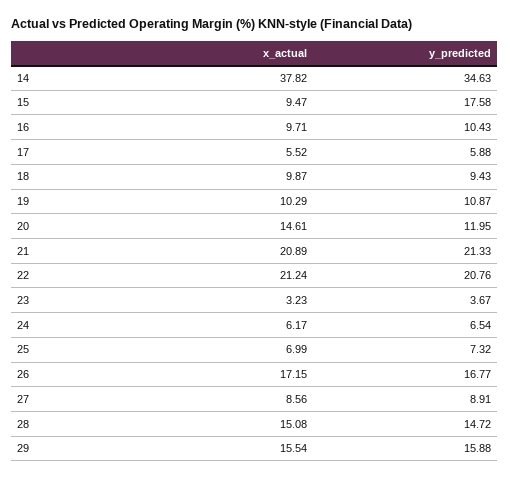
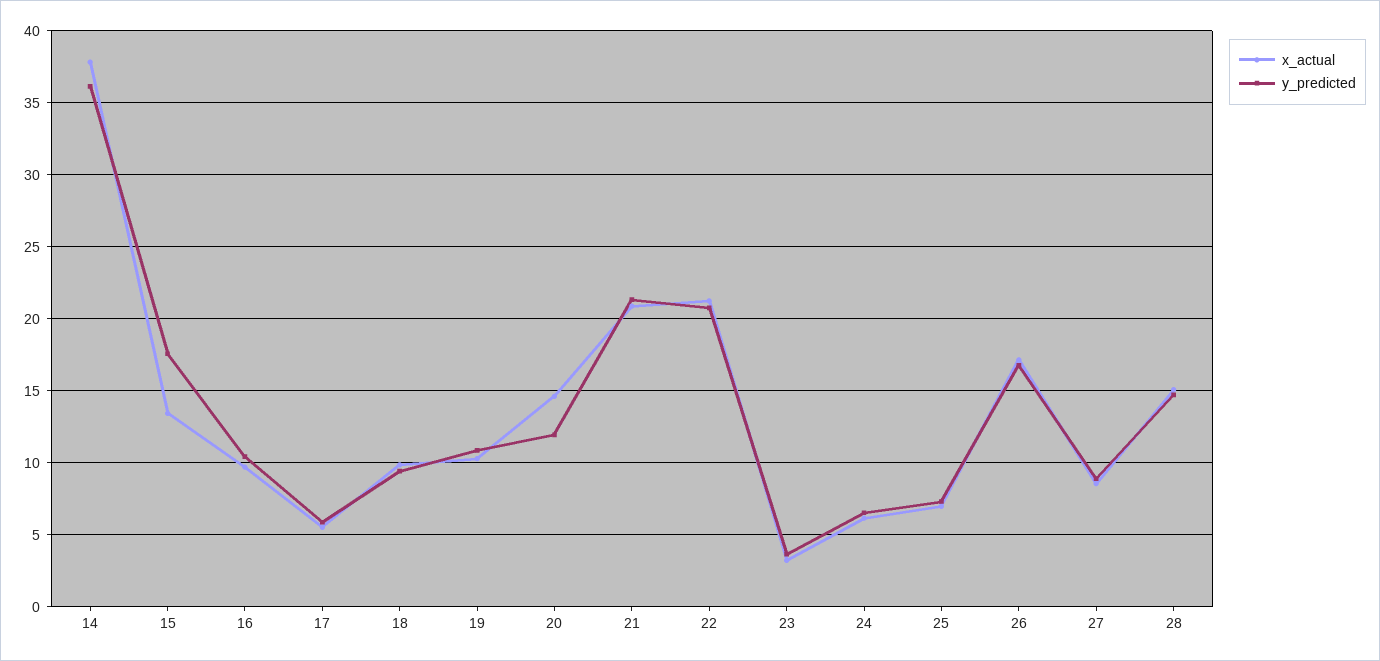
y_predicted, 14: 34.63 -> 36
x_actual, 15: 9.47 -> 13.5
x_actual, 29: 15.54 -> none
y_predicted, 29: 15.88 -> none

